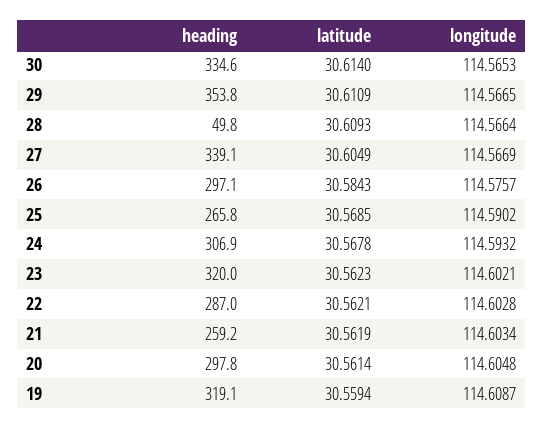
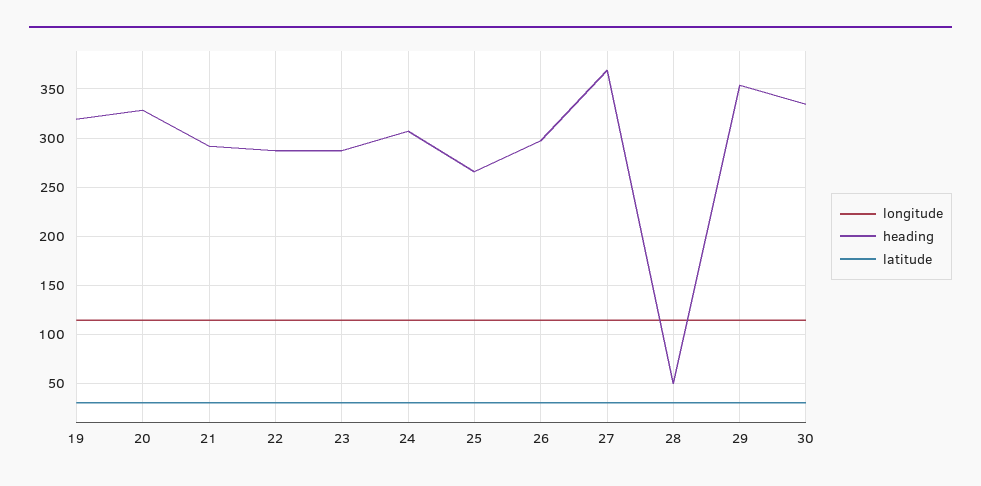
heading, 27: 339.1 -> 370
heading, 23: 320 -> 290
heading, 21: 259.2 -> 290
heading, 20: 297.8 -> 330

